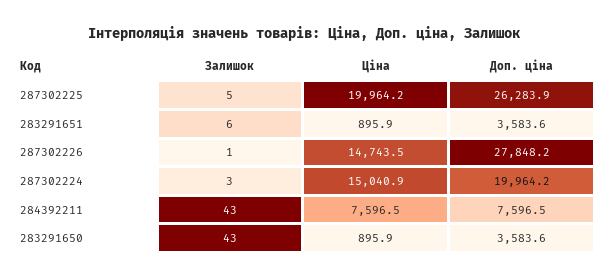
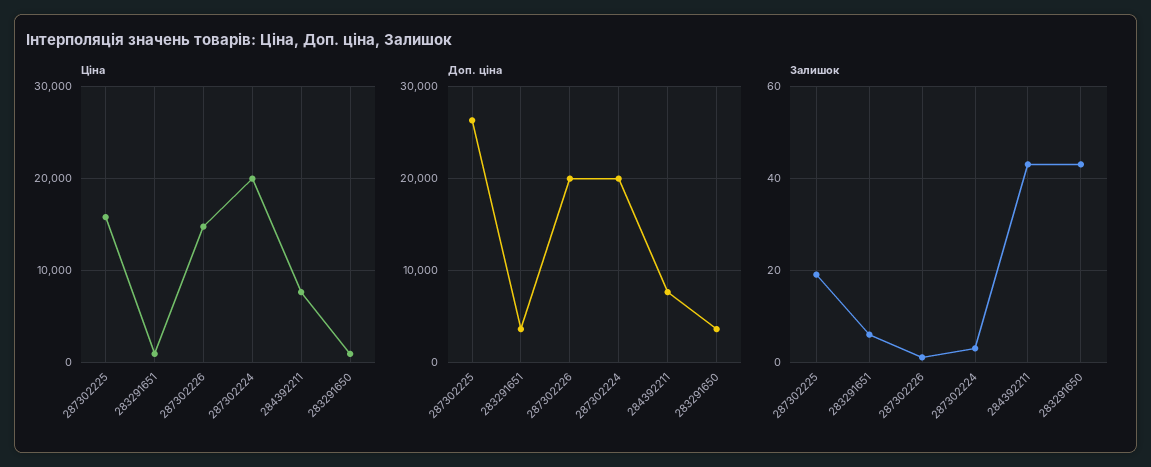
Залишок, 287302225: 5 -> 20
Ціна, 287302225: 19964.2 -> 16000
Доп. ціна, 287302226: 27848.2 -> 20000
Ціна, 287302224: 15040.9 -> 20000

